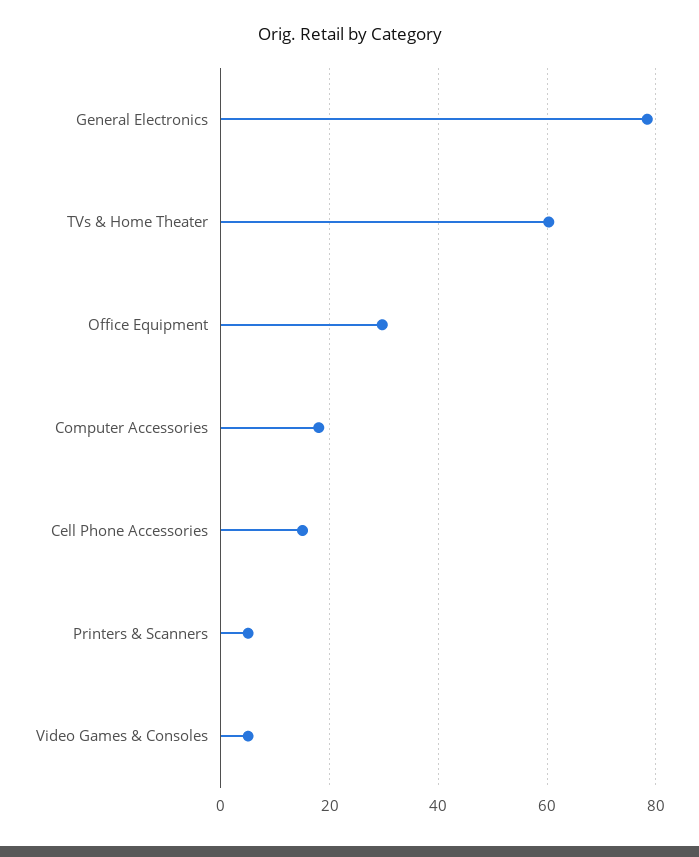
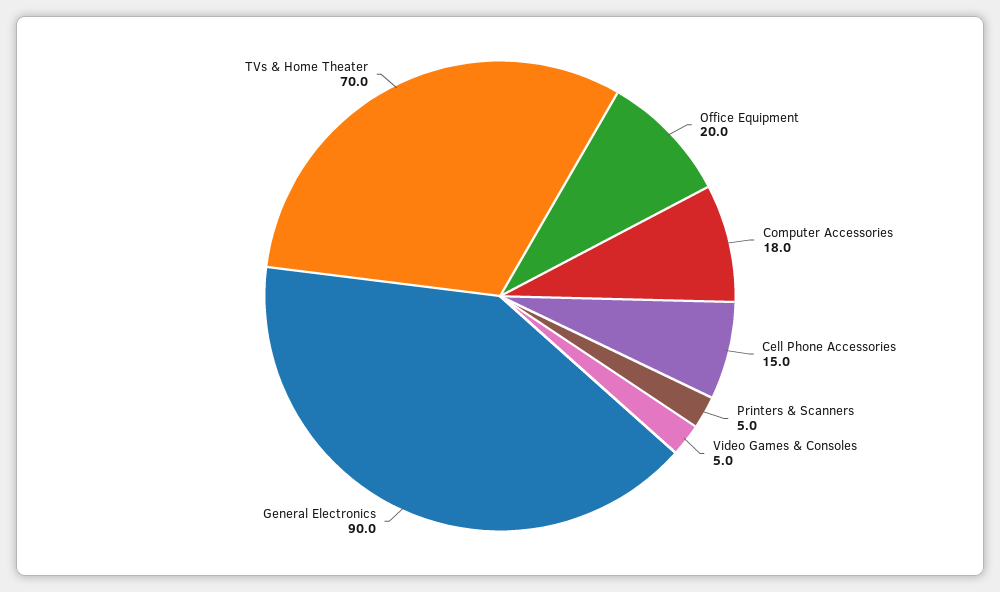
General Electronics: 78 -> 90
TVs & Home Theater: 60 -> 70
Office Equipment: 30 -> 20

